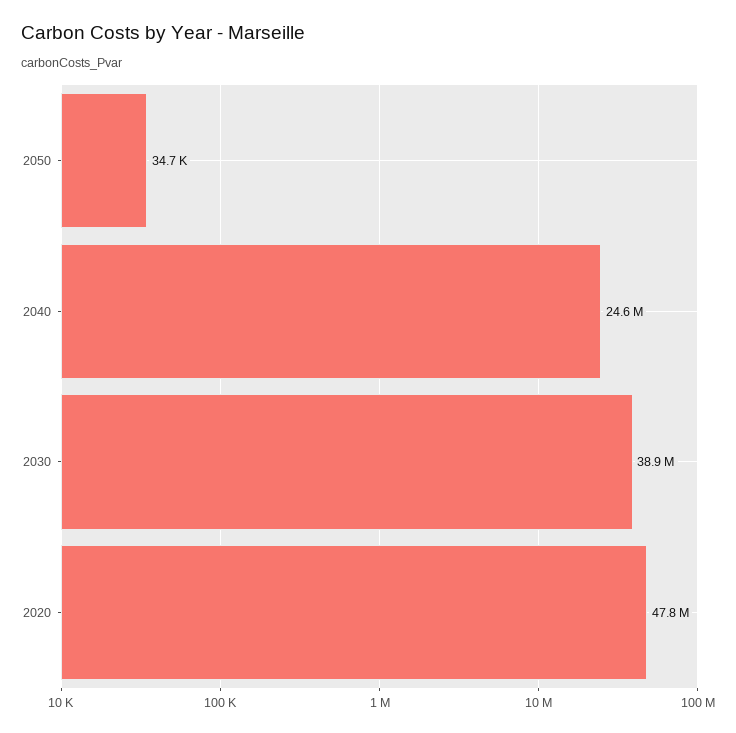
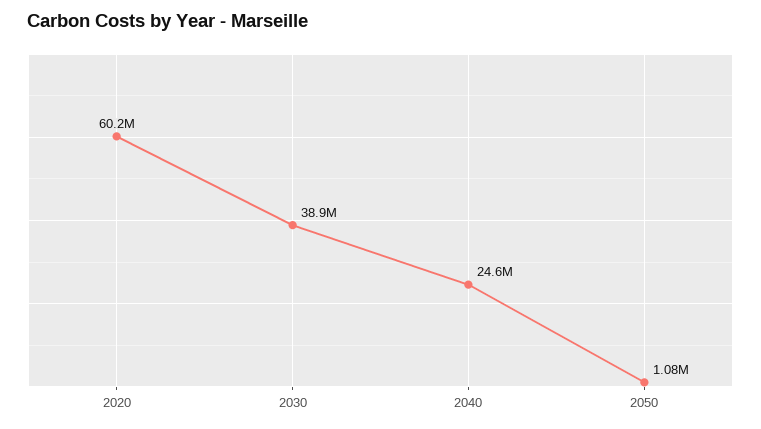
2050: 34700 -> 1080000
2020: 47800000 -> 60200000

